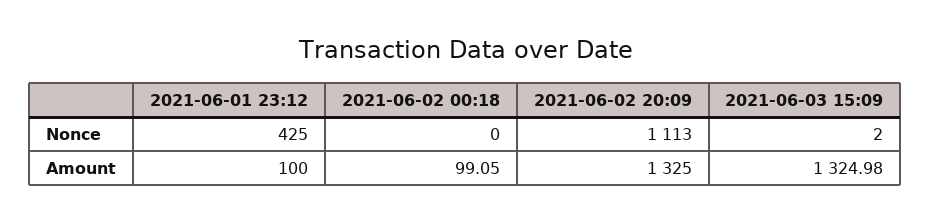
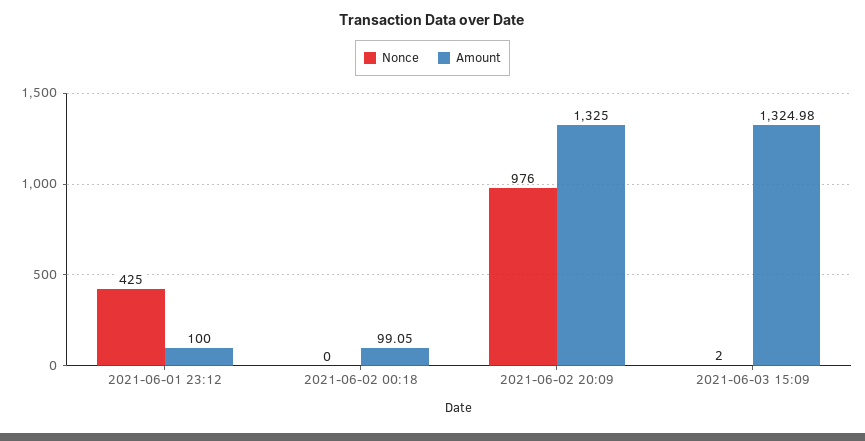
Nonce, 2021-06-02 20:09: 1113 -> 976

